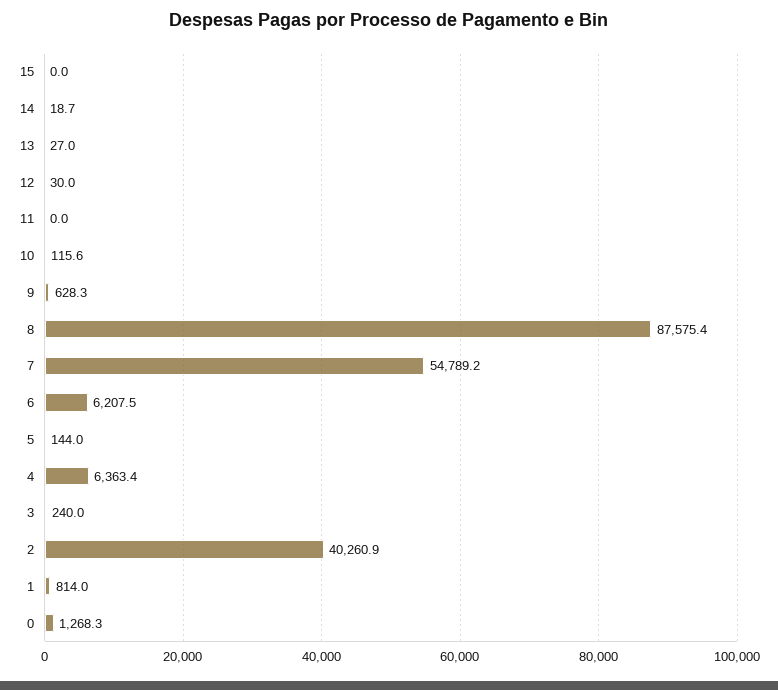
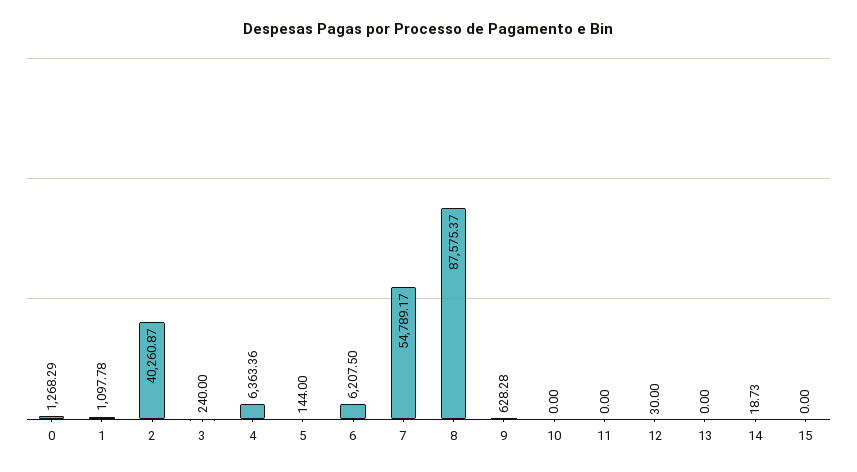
13: 27 -> 0
10: 115.6 -> 0
1: 814 -> 1097.78

